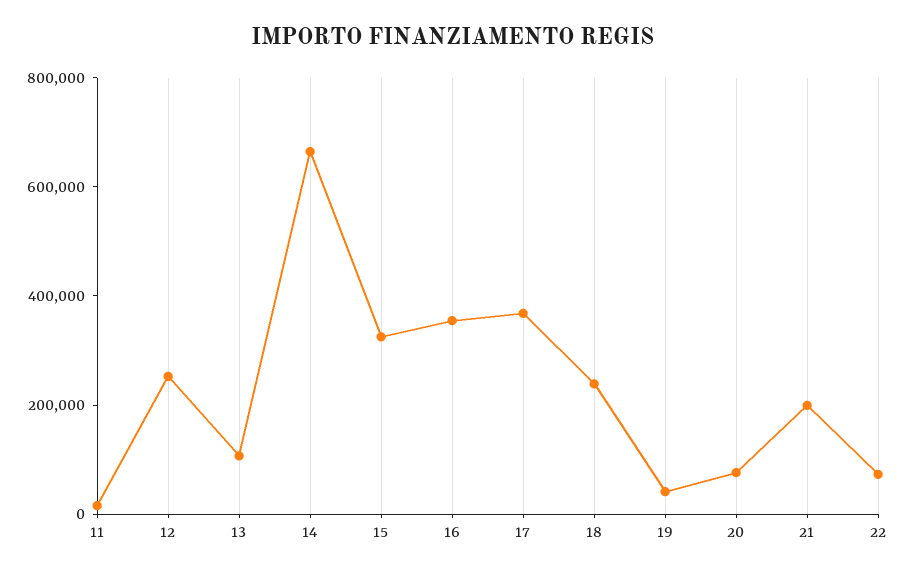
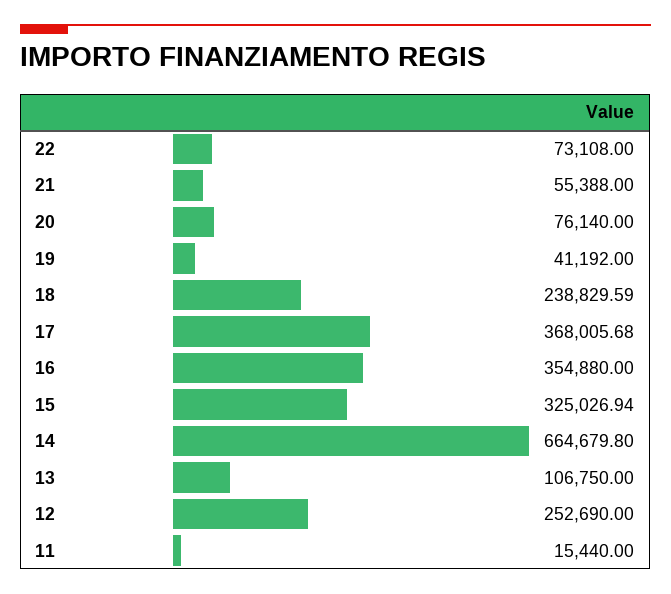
21: 200000 -> 55388

